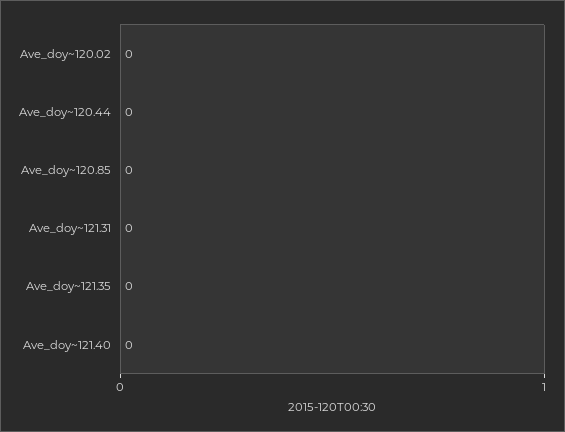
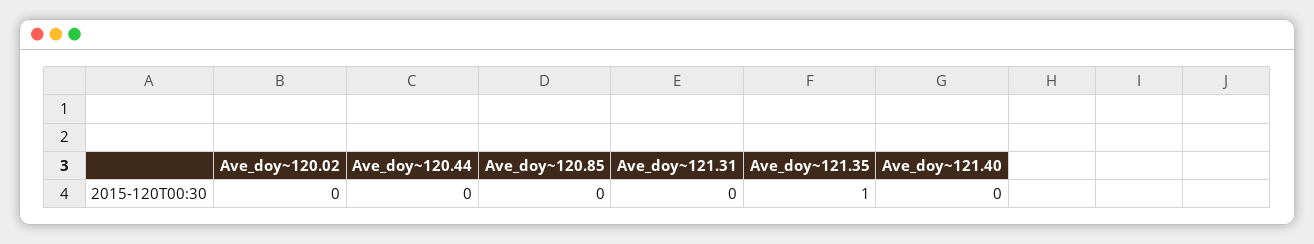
Ave_doy~121.35: 0 -> 1

